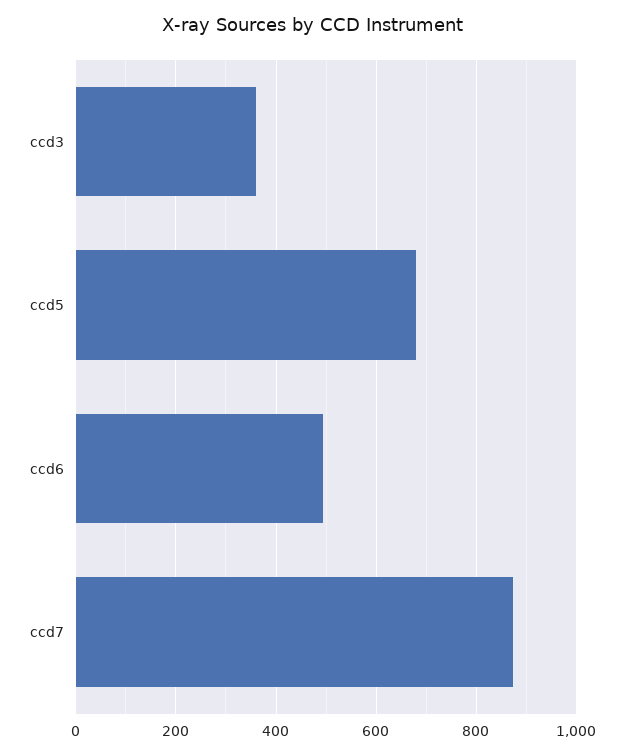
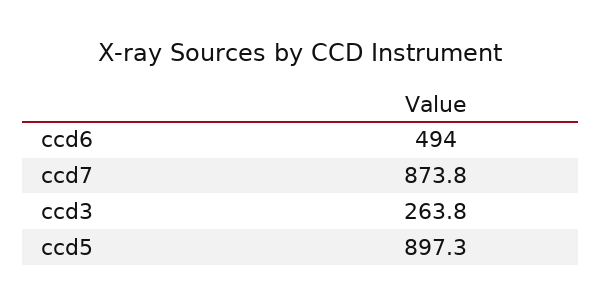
ccd3: 360 -> 263.8
ccd5: 680 -> 897.3

